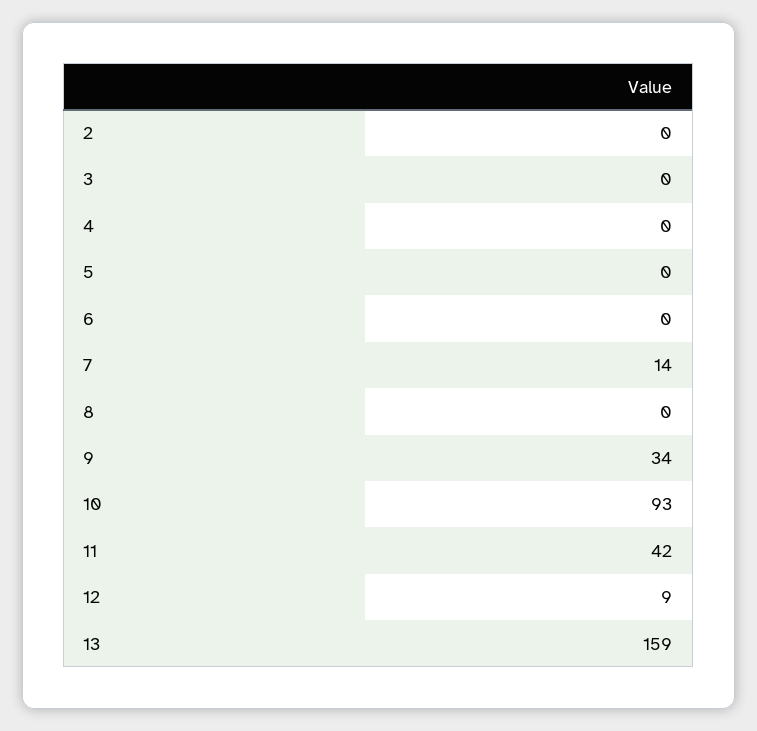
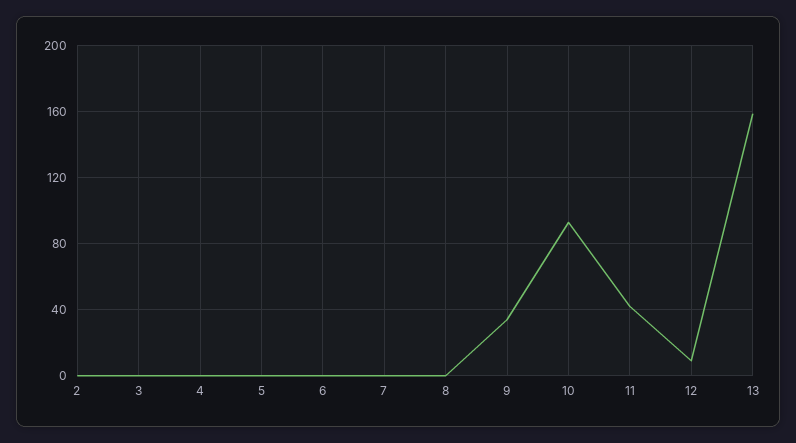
7: 14 -> 0

